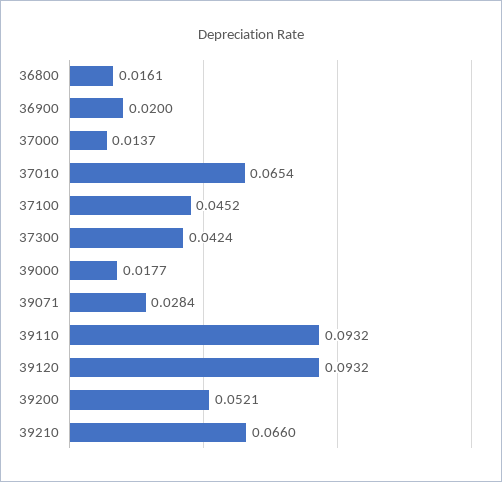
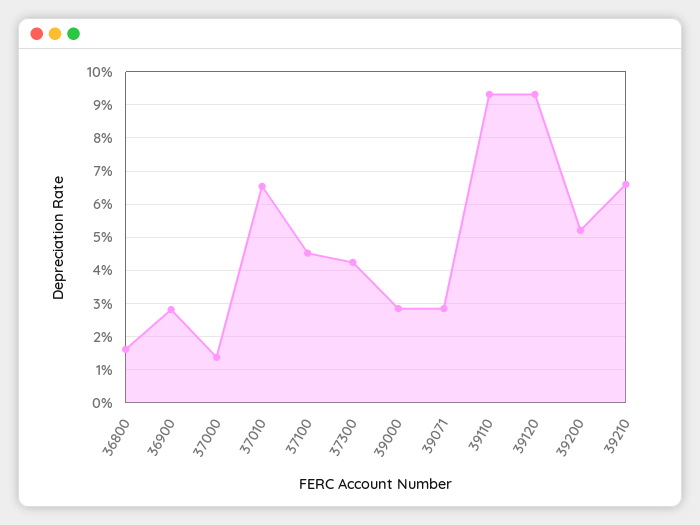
36900: 0.02 -> 0.028
39000: 0.0177 -> 0.028

